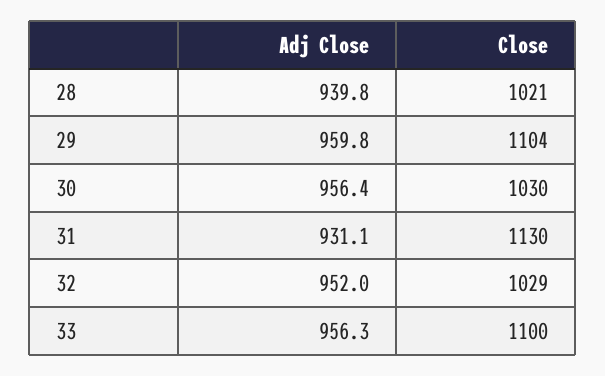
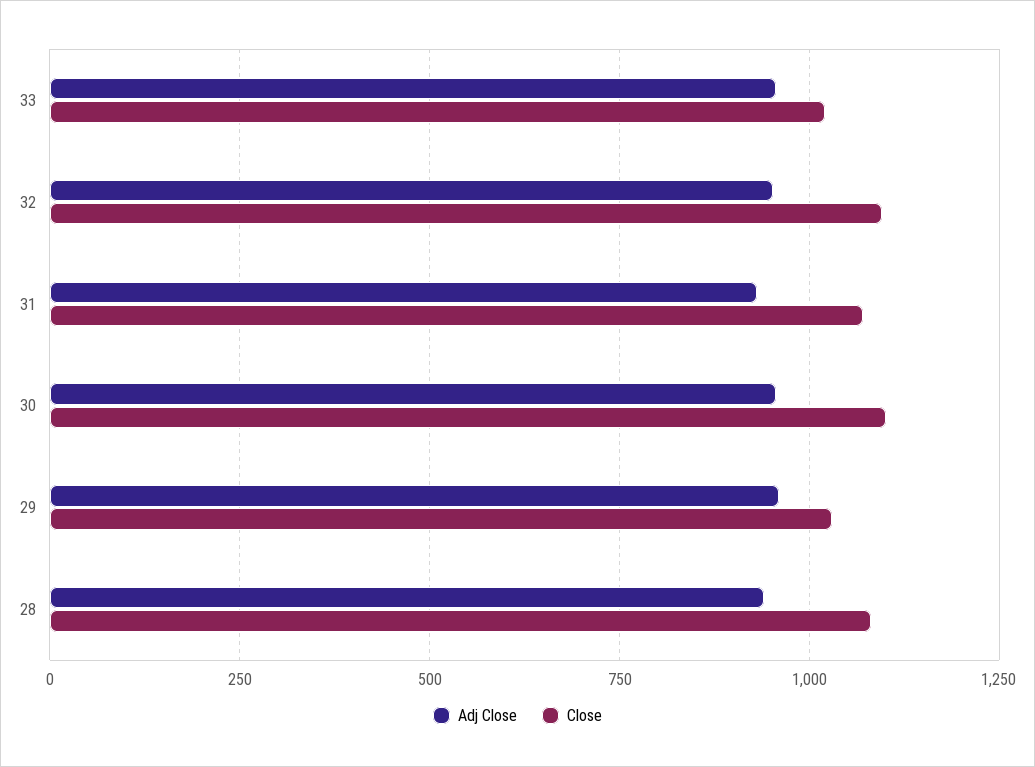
Close, 28: 1021 -> 1075
Close, 29: 1104 -> 1025
Close, 30: 1030 -> 1100
Close, 31: 1130 -> 1075
Close, 32: 1029 -> 1100
Close, 33: 1100 -> 1025

